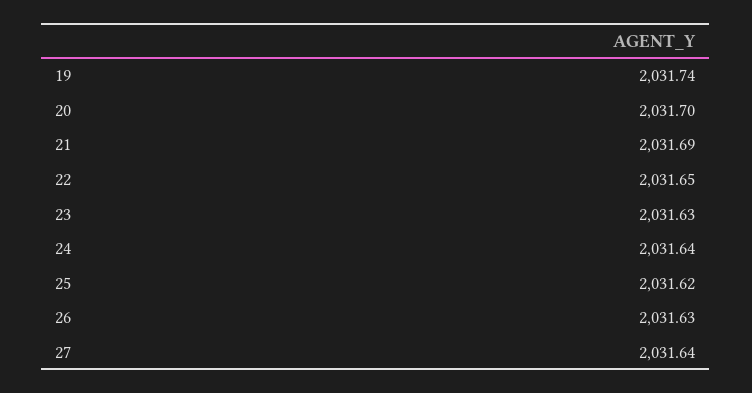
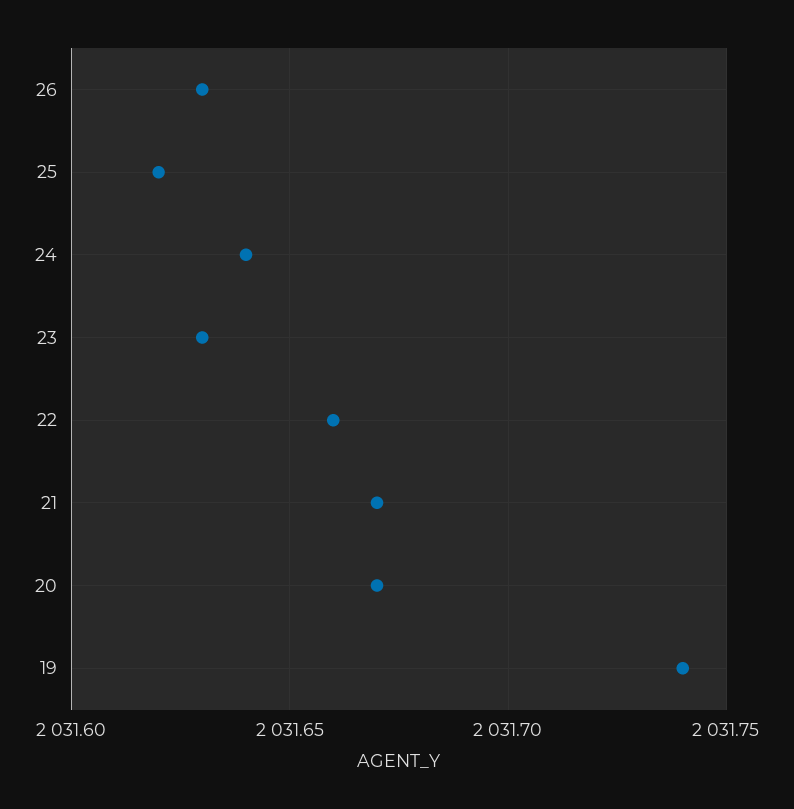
20: 2031.7 -> 2031.67
21: 2031.69 -> 2031.67
22: 2031.65 -> 2031.66
27: 2031.64 -> none

